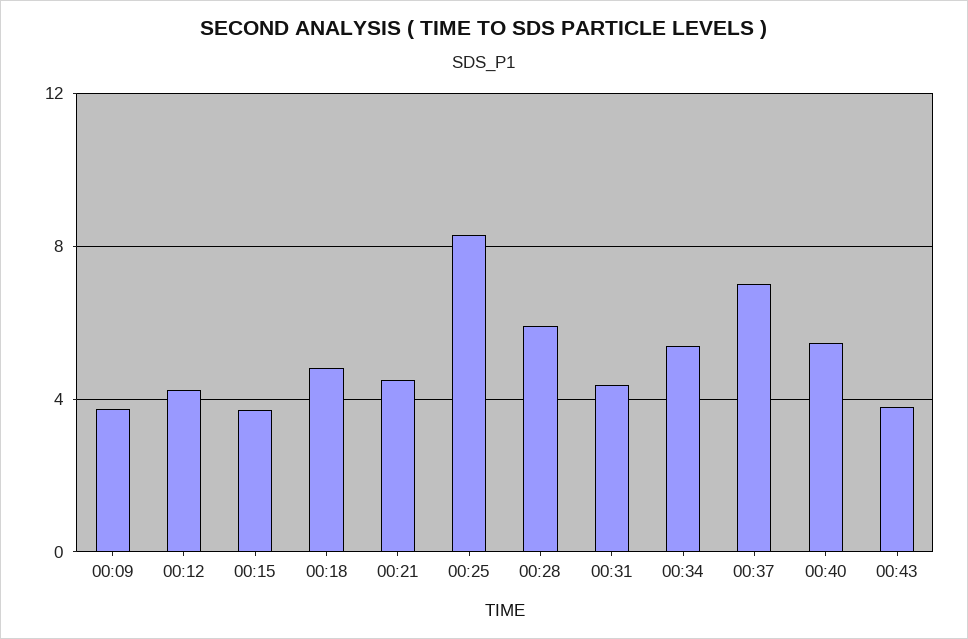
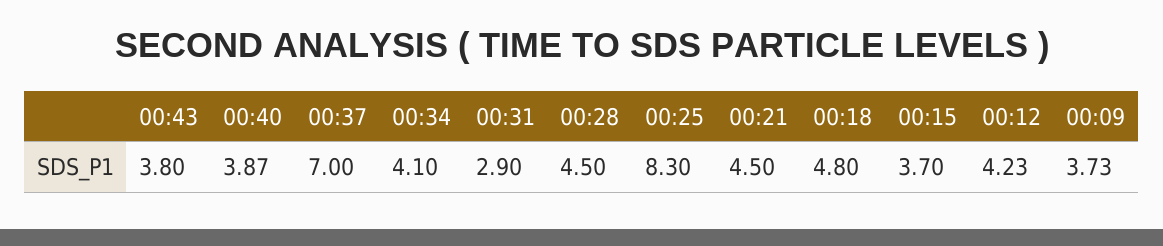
00:28: 6 -> 4.5
00:31: 4.5 -> 2.9
00:34: 5.5 -> 4.1
00:40: 5.5 -> 3.87

